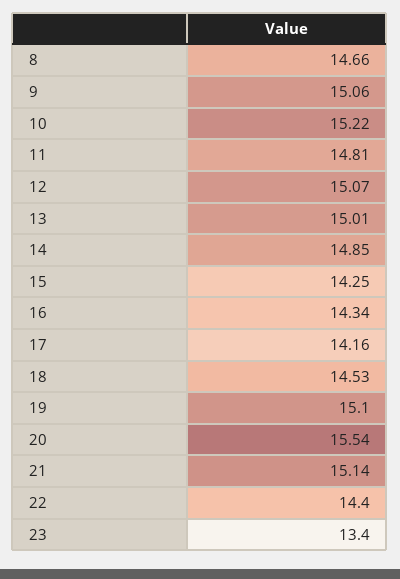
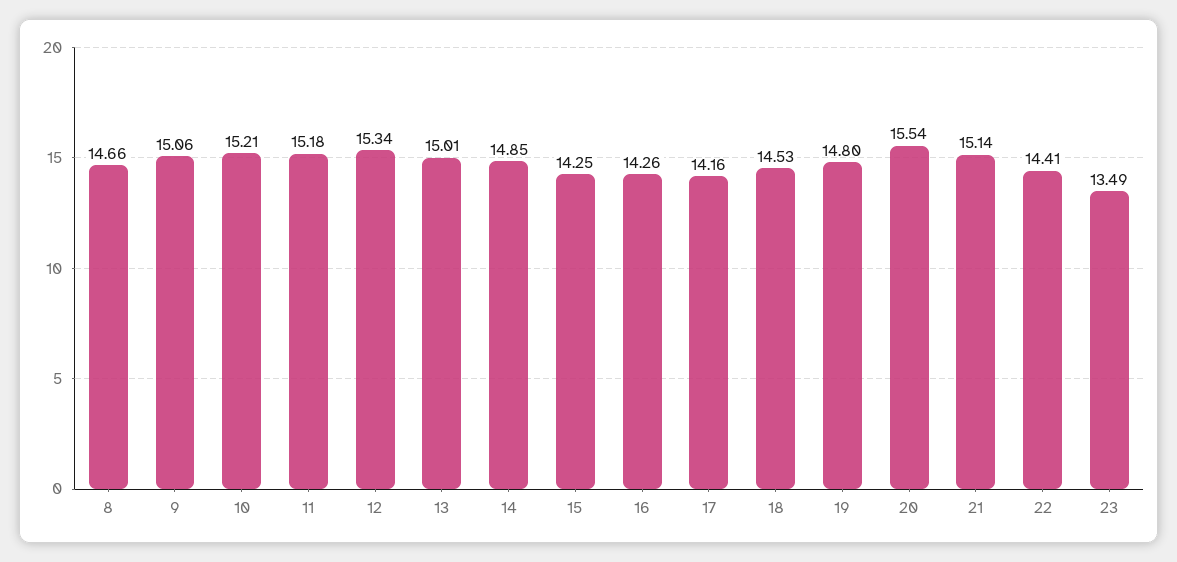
10: 15.22 -> 15.21
11: 14.81 -> 15.18
12: 15.07 -> 15.34
16: 14.34 -> 14.26
19: 15.1 -> 14.8
22: 14.4 -> 14.41
23: 13.4 -> 13.49

